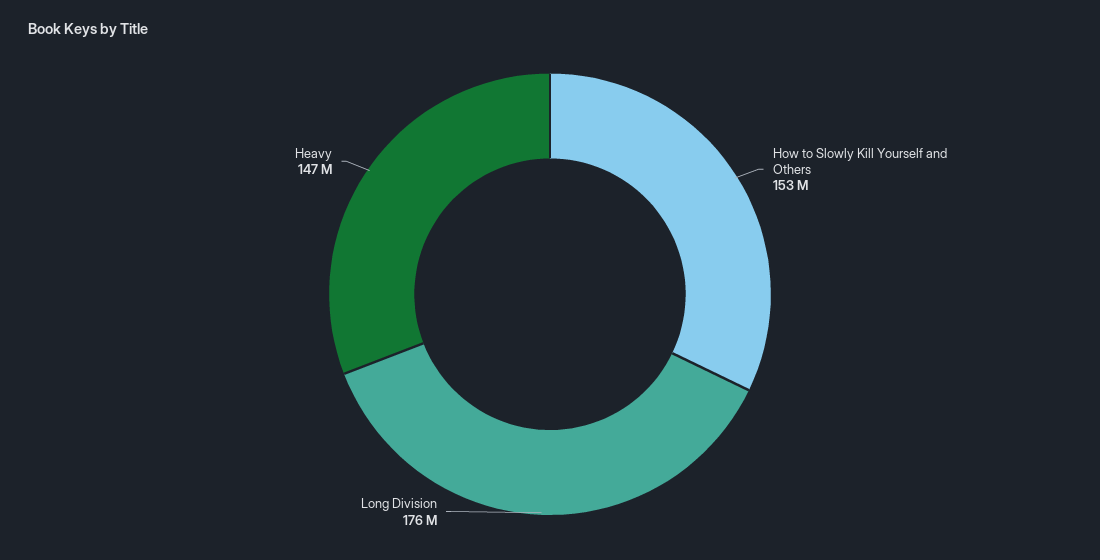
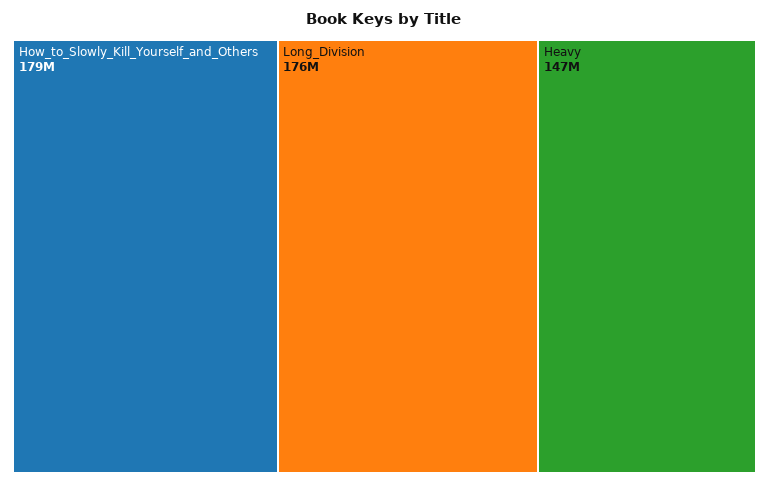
How to Slowly Kill Yourself and Others: 153000000 -> 179000000

